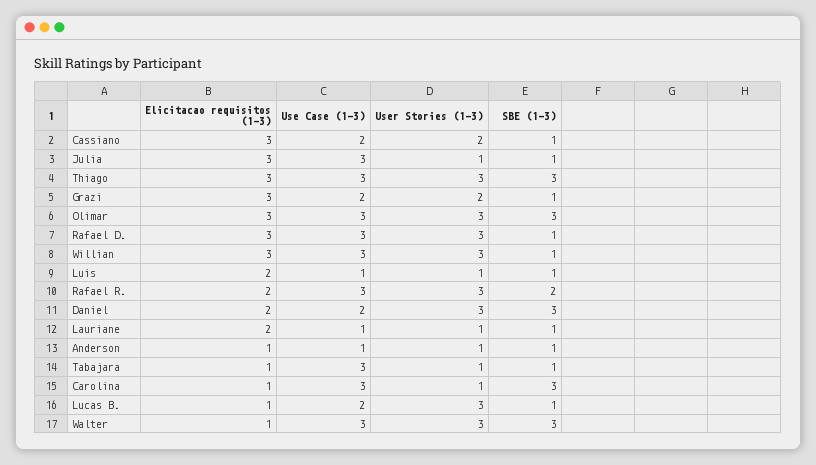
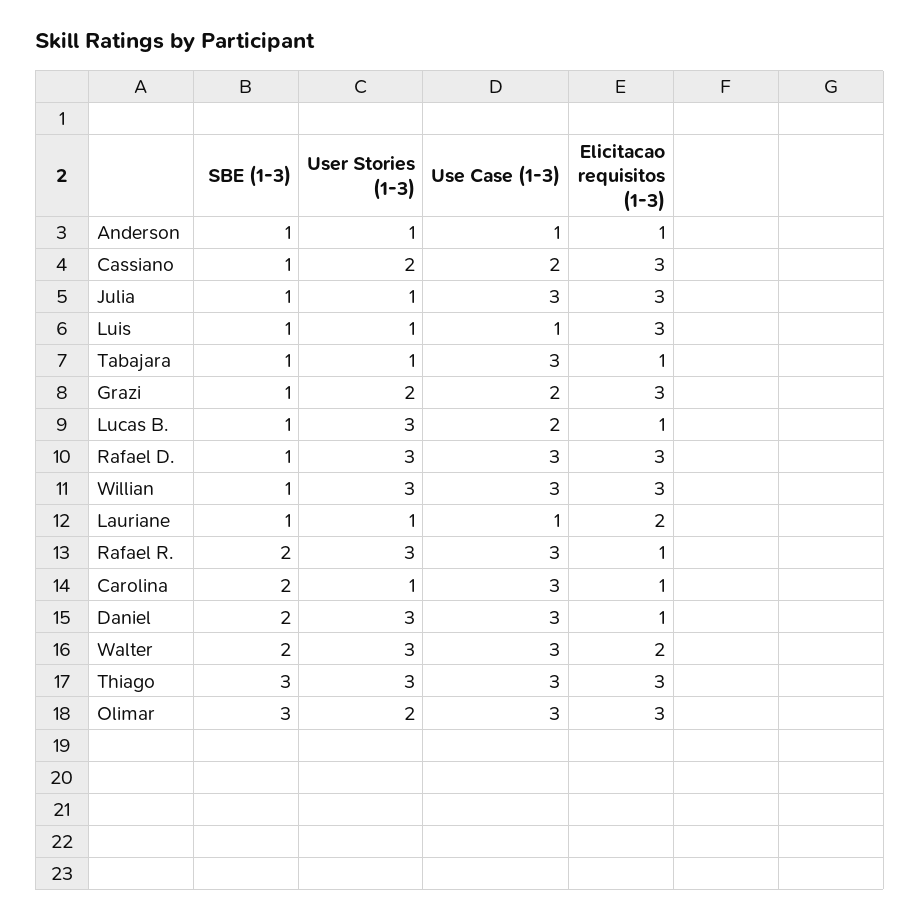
User Stories (1-3), Olimar: 3 -> 2
Elicitacao requisitos (1-3), Luis: 2 -> 3
Elicitacao requisitos (1-3), Rafael R.: 2 -> 1
Elicitacao requisitos (1-3), Daniel: 2 -> 1
Use Case (1-3), Daniel: 2 -> 3
SBE (1-3), Daniel: 3 -> 2
SBE (1-3), Carolina: 3 -> 2
Elicitacao requisitos (1-3), Walter: 1 -> 2
SBE (1-3), Walter: 3 -> 2

